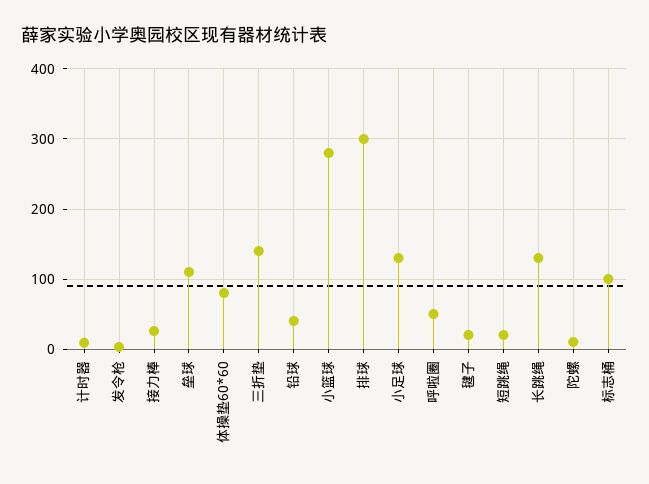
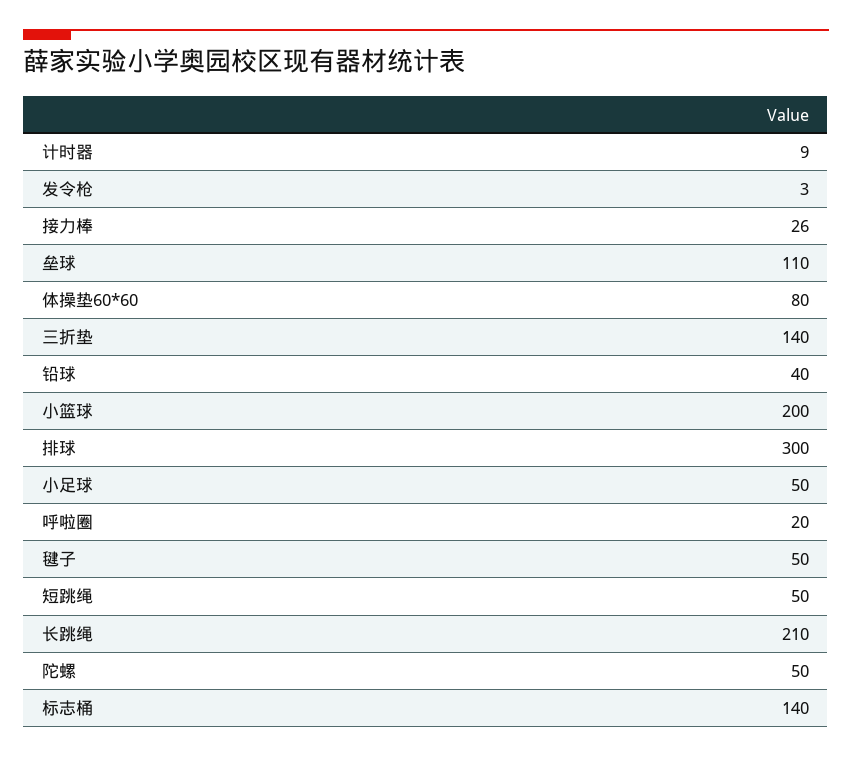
小篮球: 280 -> 200
小足球: 130 -> 50
呼啦圈: 50 -> 20
毽子: 20 -> 50
短跳绳: 20 -> 50
长跳绳: 130 -> 210
陀螺: 10 -> 50
标志桶: 100 -> 140

